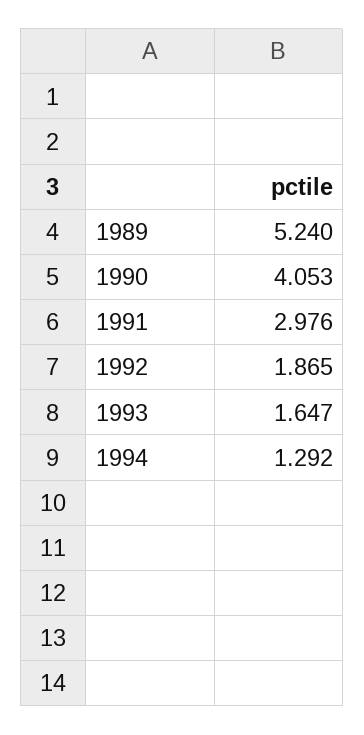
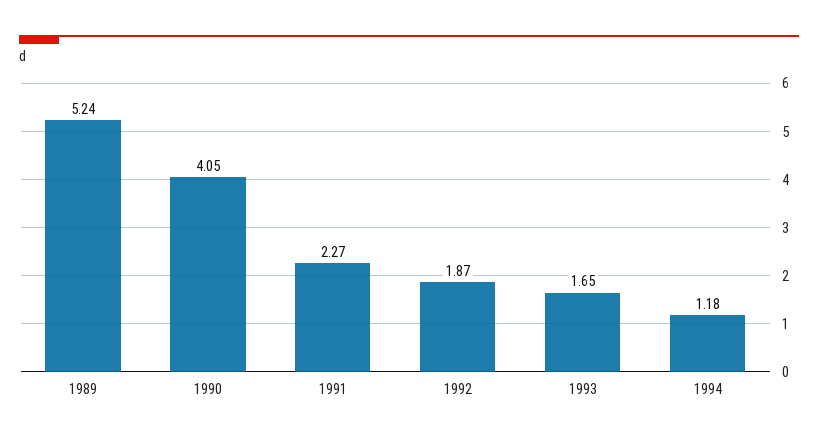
1991: 2.976 -> 2.27
1994: 1.292 -> 1.18

